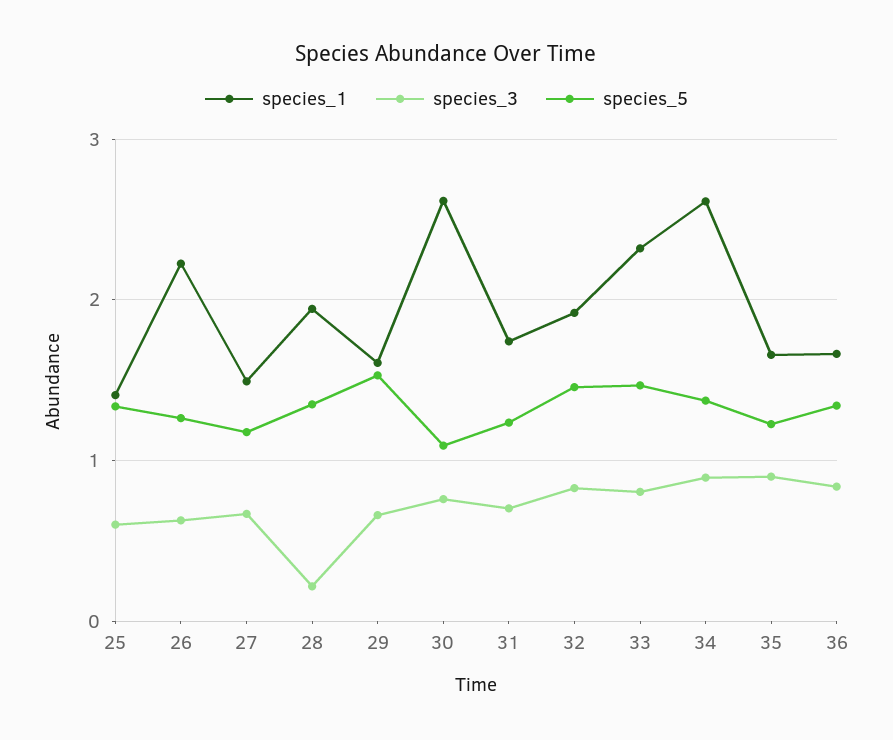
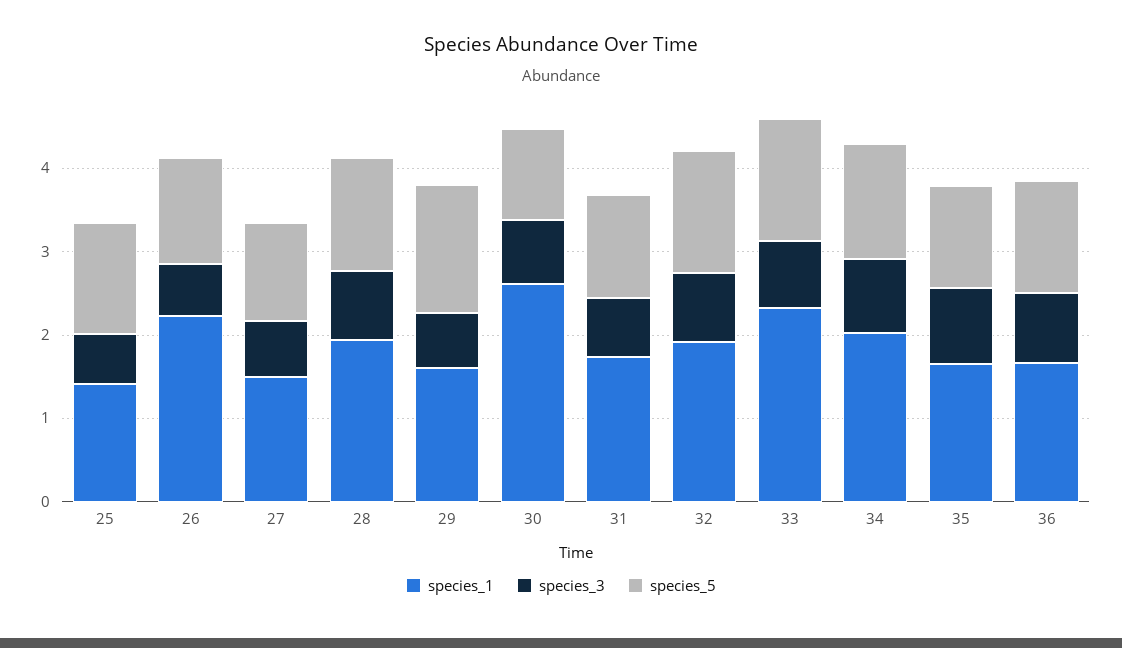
species_3, 28: 0.2 -> 0.8
species_1, 34: 2.6 -> 2

